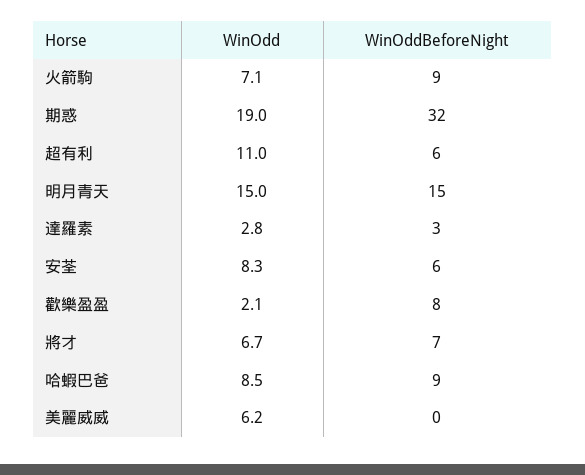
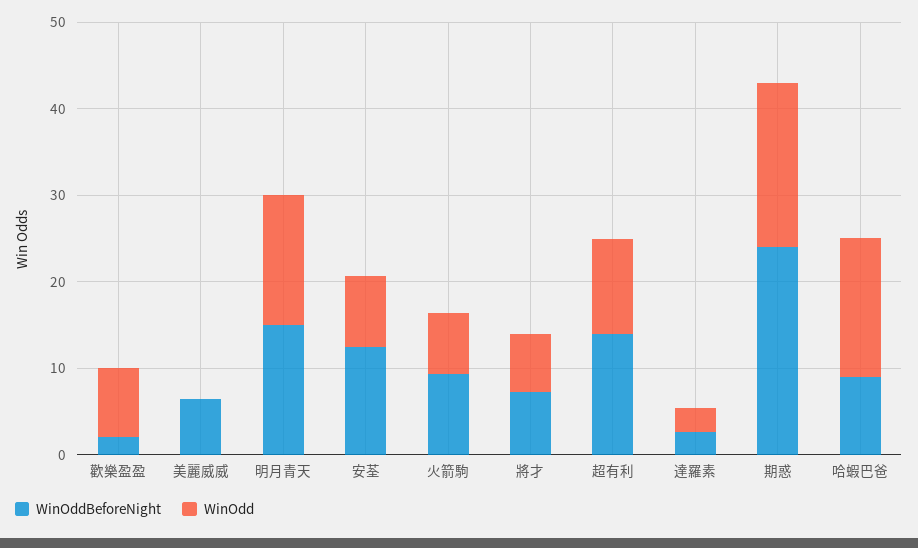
WinOddBeforeNight, 期惑: 32 -> 24
WinOddBeforeNight, 超有利: 6 -> 14
WinOddBeforeNight, 安荃: 6 -> 12
WinOdd, 歡樂盈盈: 2.1 -> 8
WinOddBeforeNight, 歡樂盈盈: 8 -> 2
WinOdd, 哈蝦巴爸: 8.5 -> 16
WinOdd, 美麗威威: 6.2 -> 0
WinOddBeforeNight, 美麗威威: 0 -> 6

